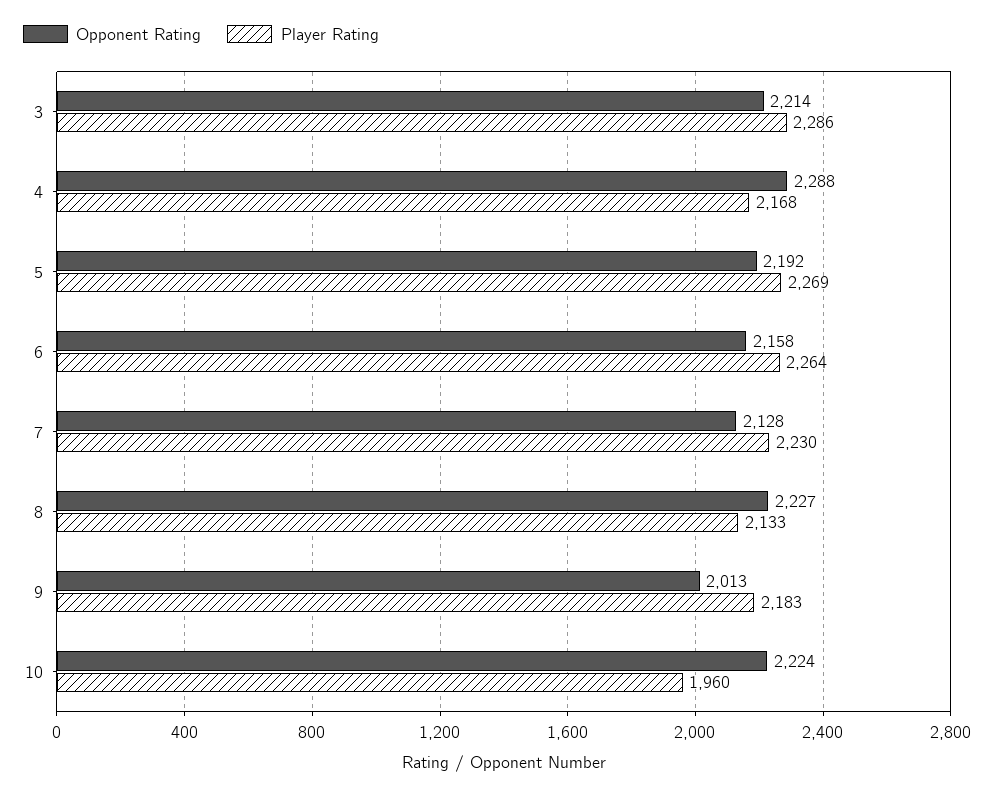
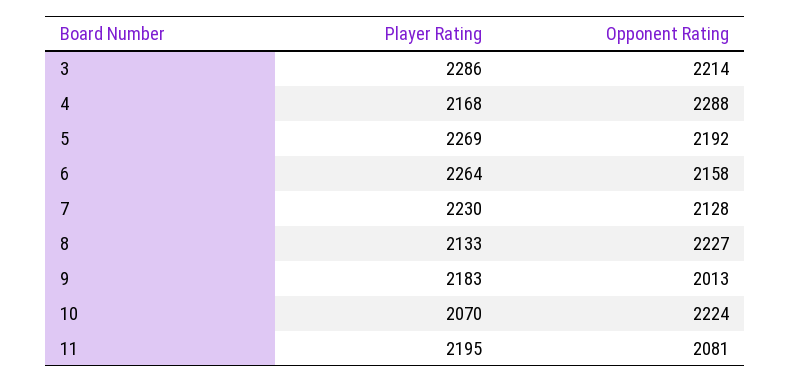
Player Rating, 10: 1960 -> 2070
Player Rating, 11: none -> 2195
Opponent Rating, 11: none -> 2081

